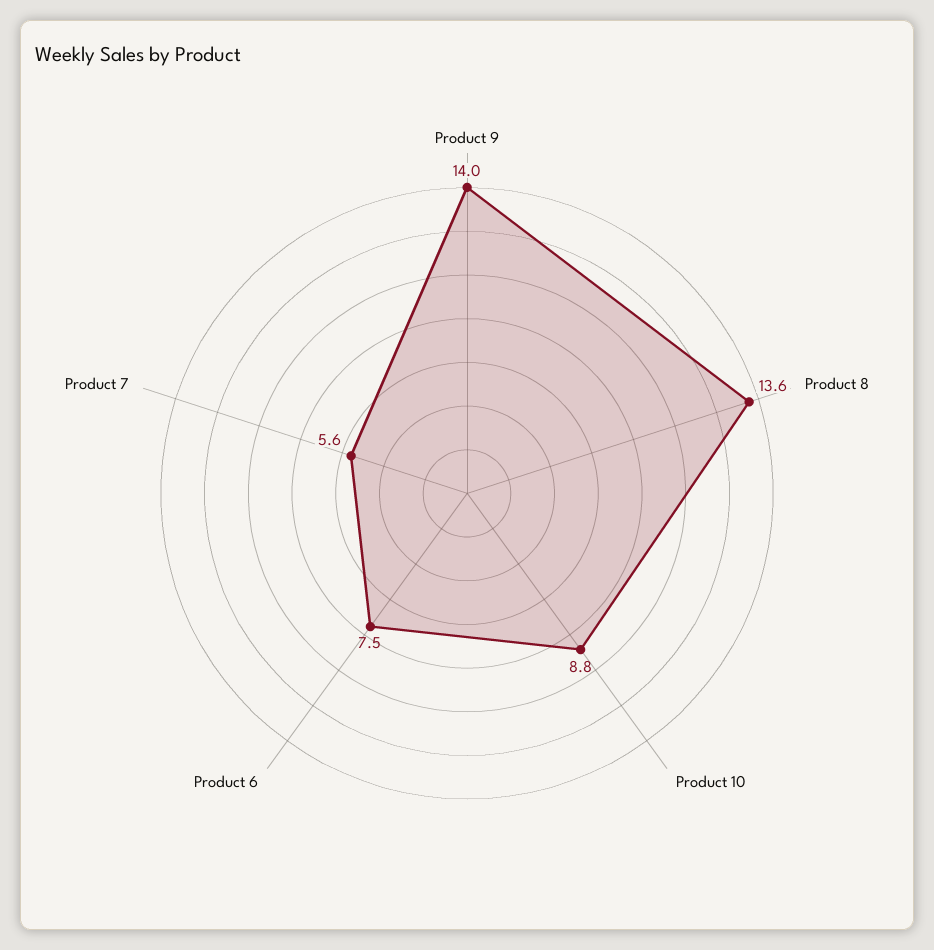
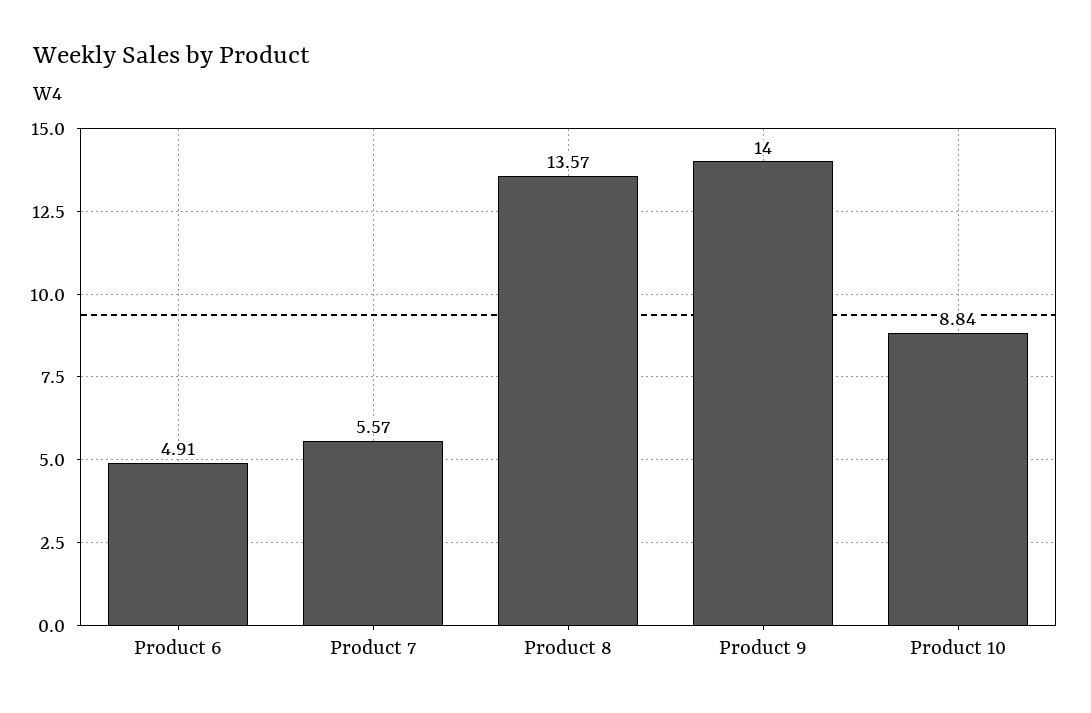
Product 6: 7.5 -> 4.91

